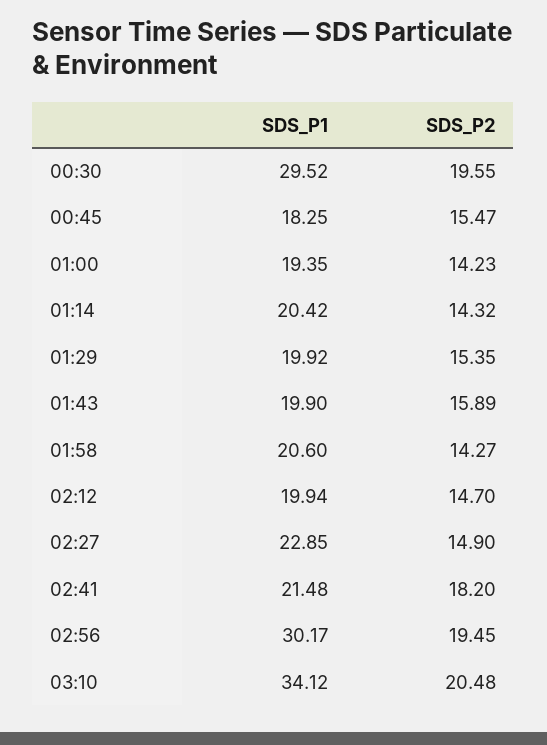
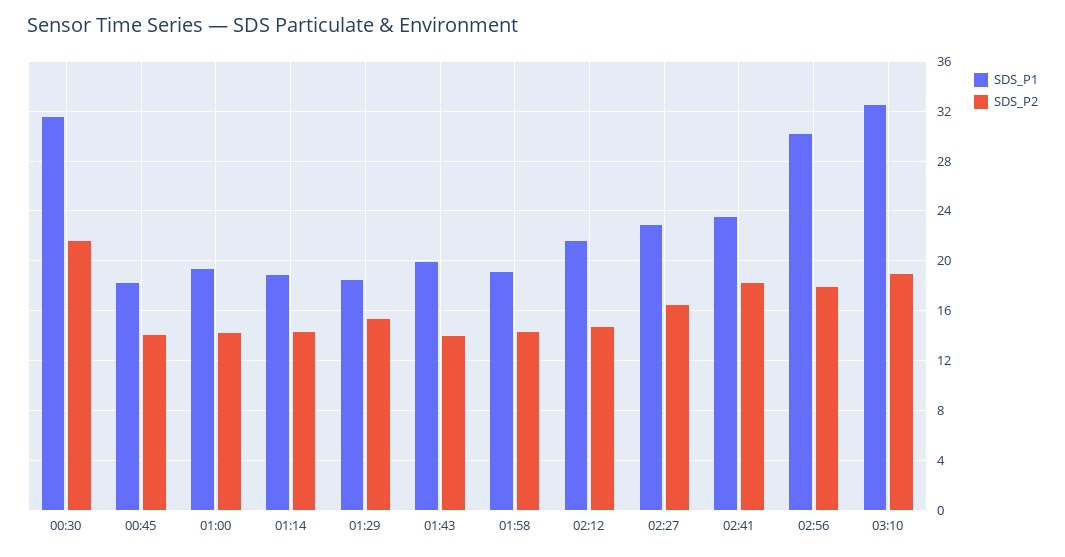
SDS_P1, 00:30: 29.52 -> 31.5
SDS_P2, 00:30: 19.55 -> 21.5
SDS_P2, 00:45: 15.47 -> 14
SDS_P1, 01:14: 20.42 -> 19
SDS_P1, 01:29: 19.92 -> 18.5
SDS_P2, 01:43: 15.89 -> 14
SDS_P1, 01:58: 20.6 -> 19
SDS_P1, 02:12: 19.94 -> 21.5
SDS_P2, 02:27: 14.9 -> 16.5
SDS_P1, 02:41: 21.48 -> 23.5
SDS_P2, 02:56: 19.45 -> 18
SDS_P1, 03:10: 34.12 -> 32.5
SDS_P2, 03:10: 20.48 -> 19

